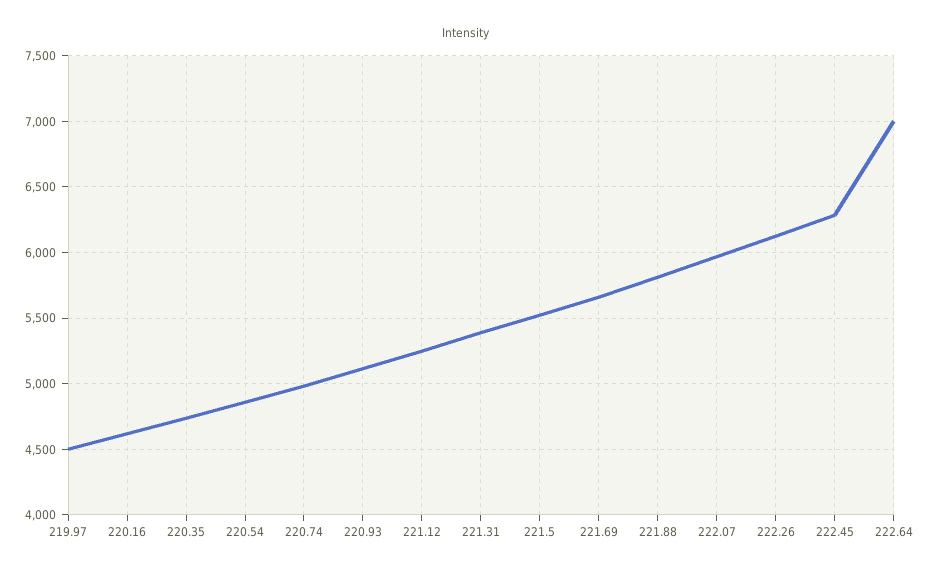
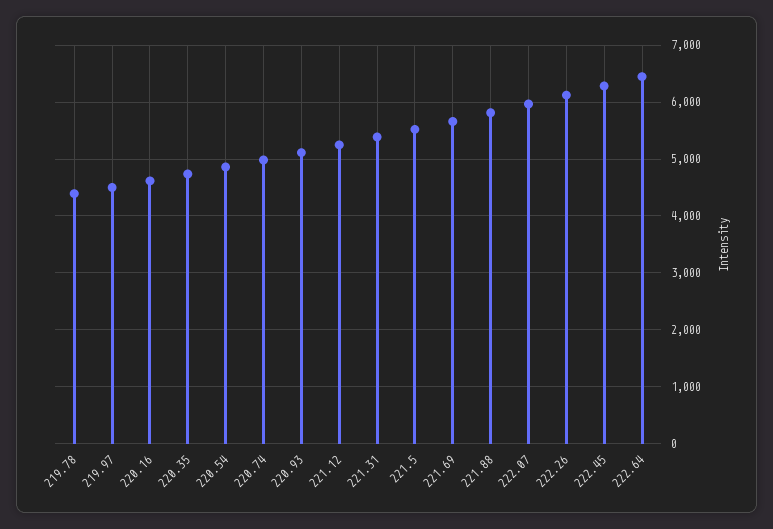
222.64: 7000 -> 6400
219.78: none -> 4400

